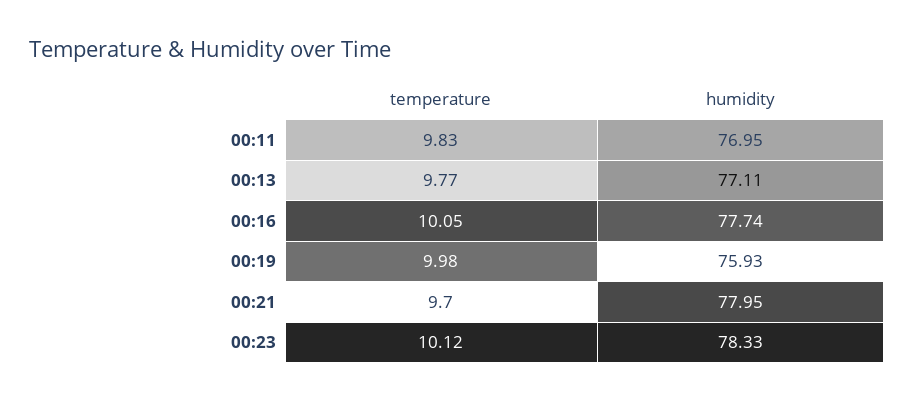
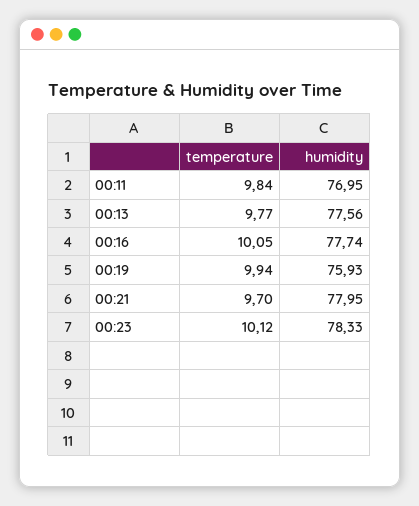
temperature, 00:11: 9.83 -> 9.84
humidity, 00:13: 77.11 -> 77.56
temperature, 00:19: 9.98 -> 9.94

